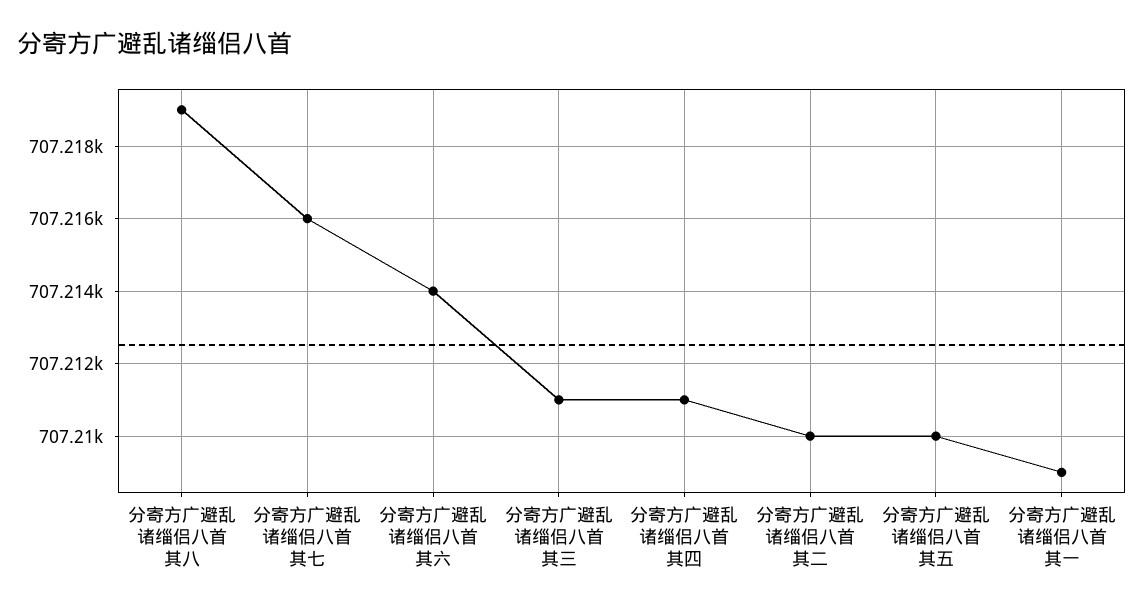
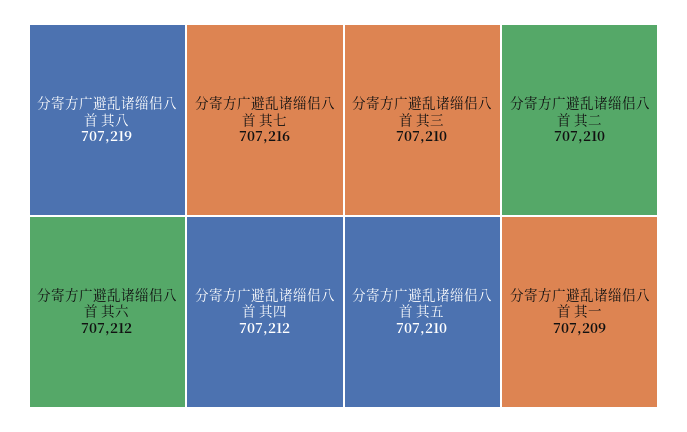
分寄方广避乱诸缁侣八首 其六: 707214 -> 707212
分寄方广避乱诸缁侣八首 其三: 707211 -> 707210
分寄方广避乱诸缁侣八首 其四: 707211 -> 707212

